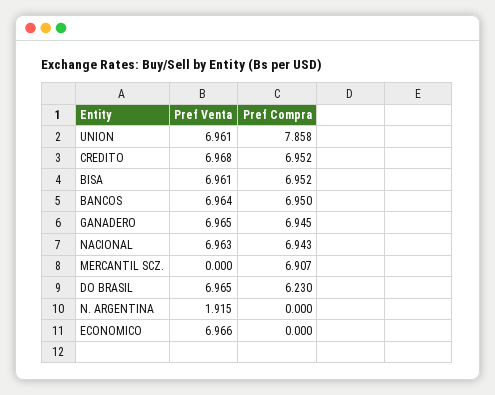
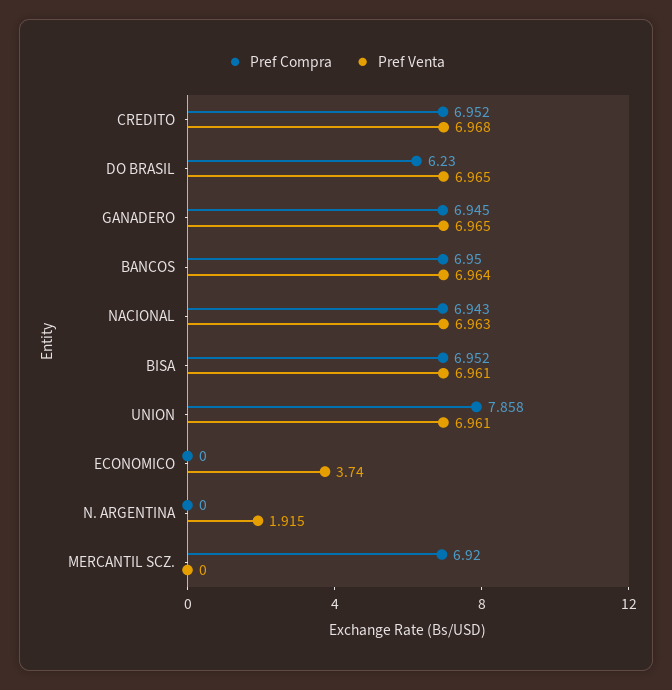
Pref Compra, MERCANTIL SCZ.: 6.907 -> 6.92
Pref Venta, ECONOMICO: 6.966 -> 3.74

